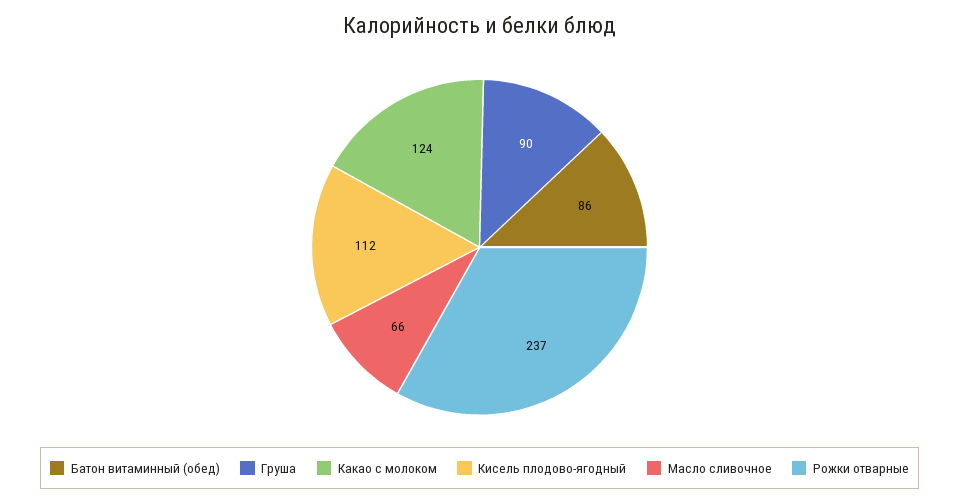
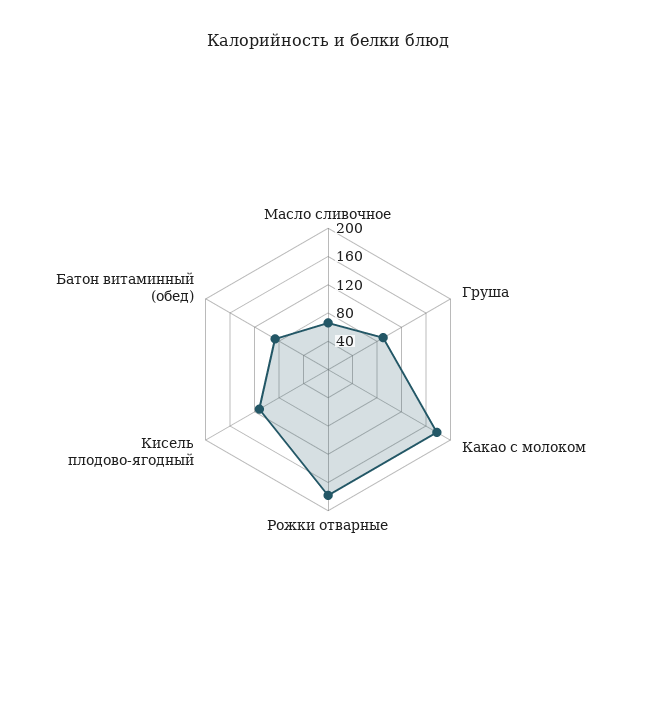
Какао с молоком: 124 -> 180
Рожки отварные: 237 -> 180

